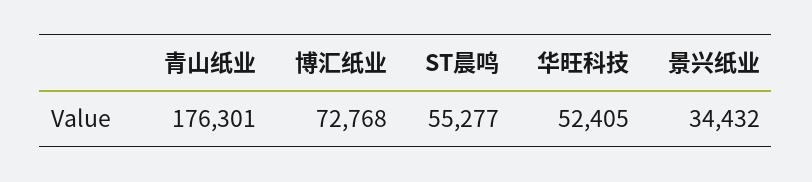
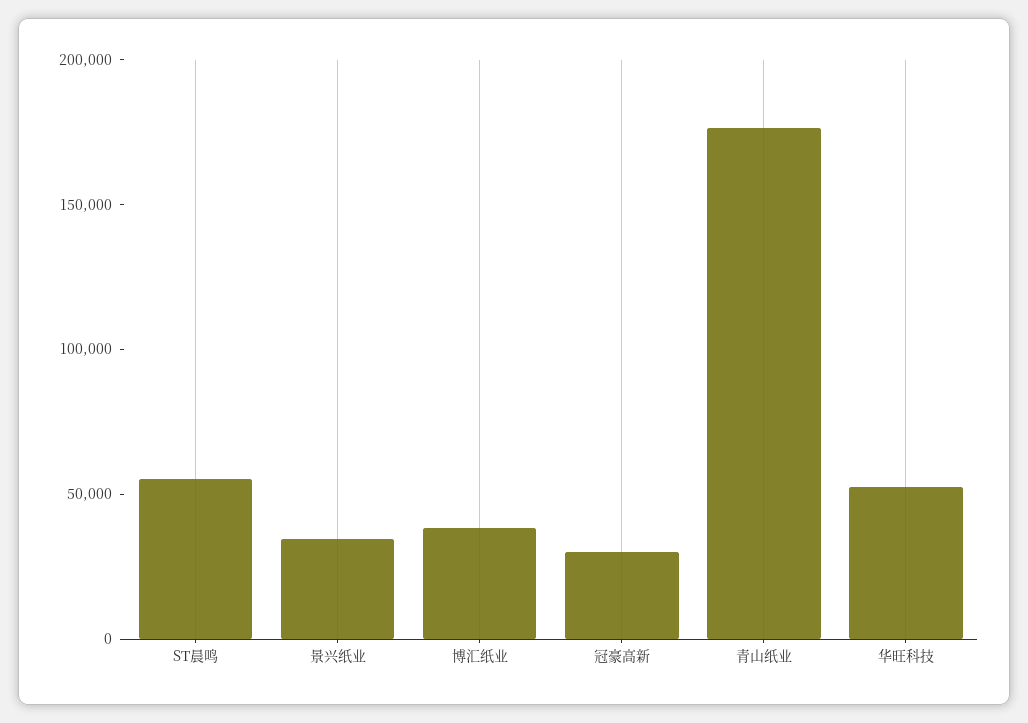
博汇纸业: 72768 -> 40000
冠豪高新: none -> 30000

